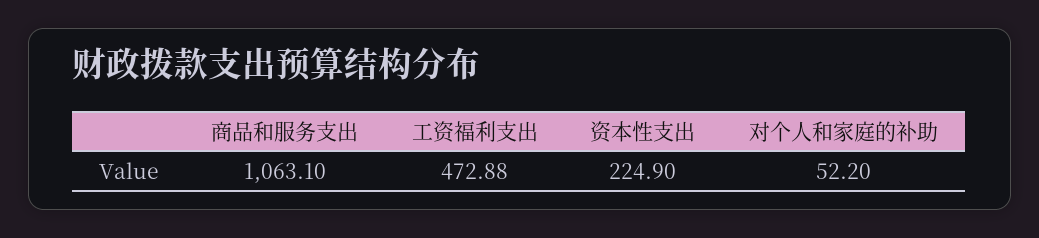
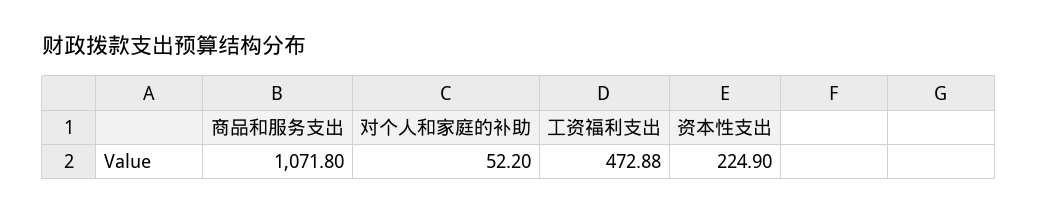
商品和服务支出: 1063.1 -> 1071.8

